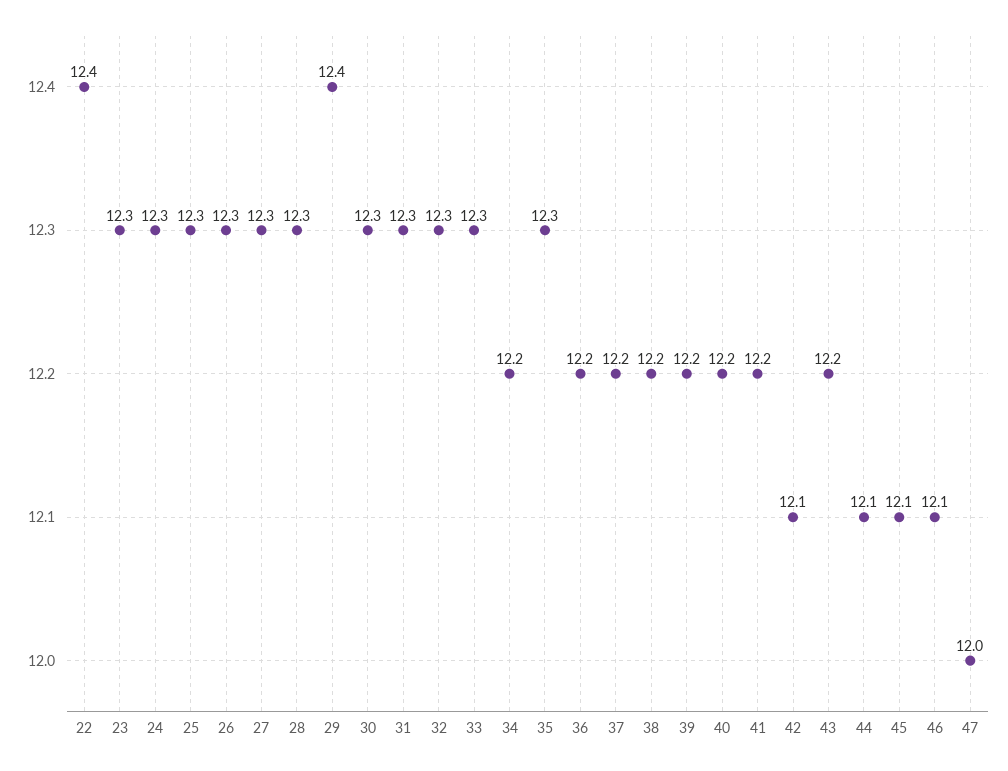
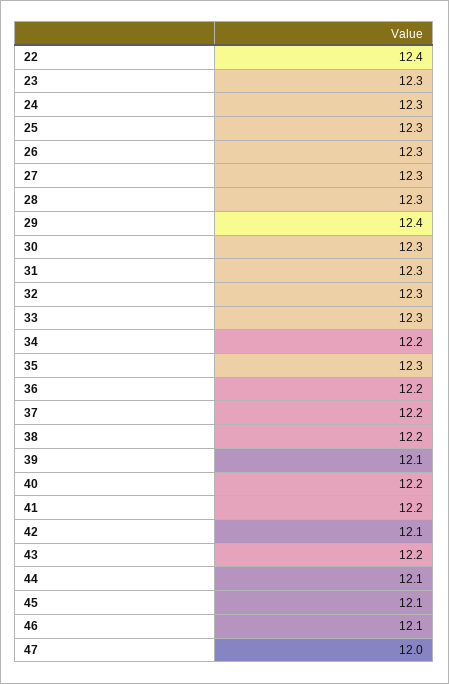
39: 12.2 -> 12.1

